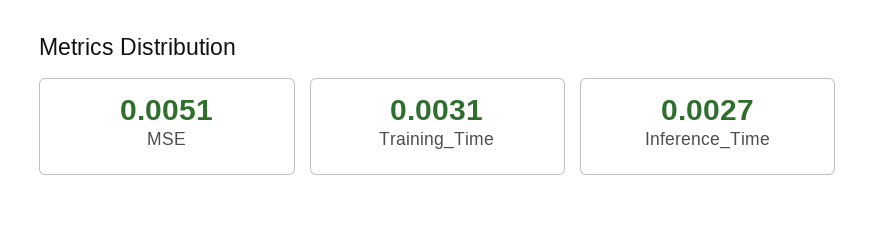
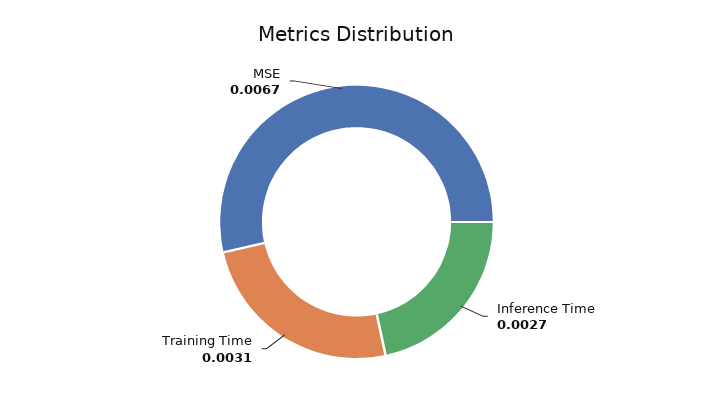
MSE: 0.0051 -> 0.0067

